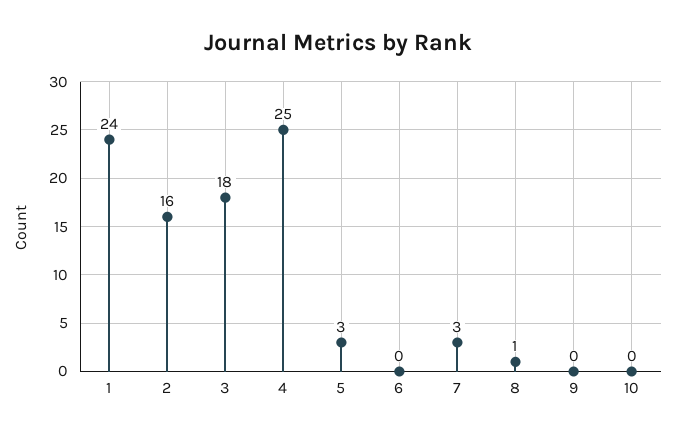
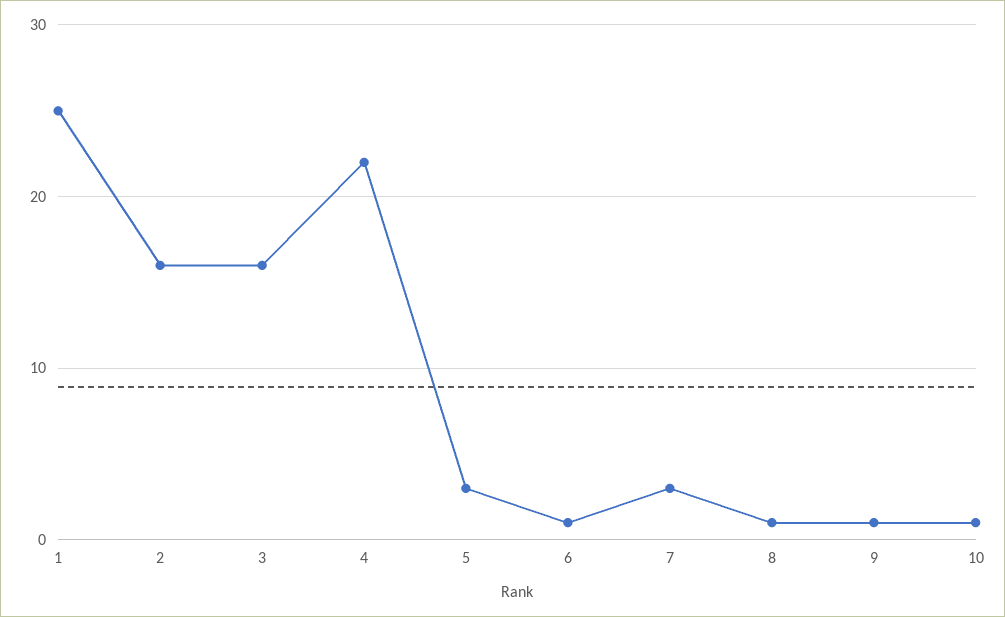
1: 24 -> 25
3: 18 -> 16
4: 25 -> 22
6: 0 -> 1
9: 0 -> 1
10: 0 -> 1

